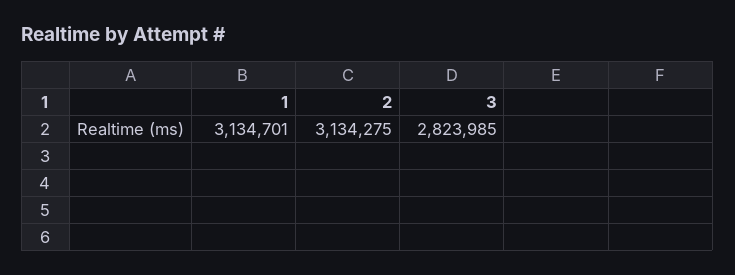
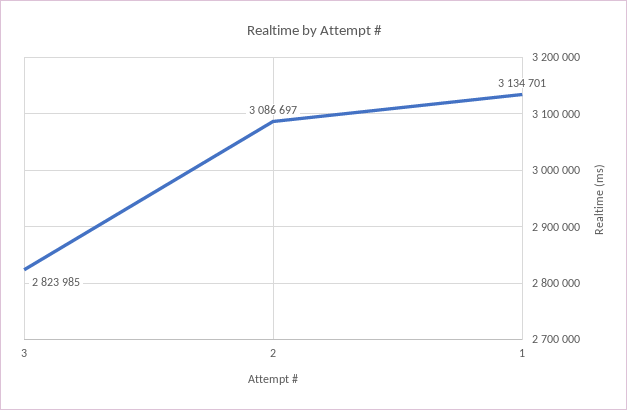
2: 3134275 -> 3086697

